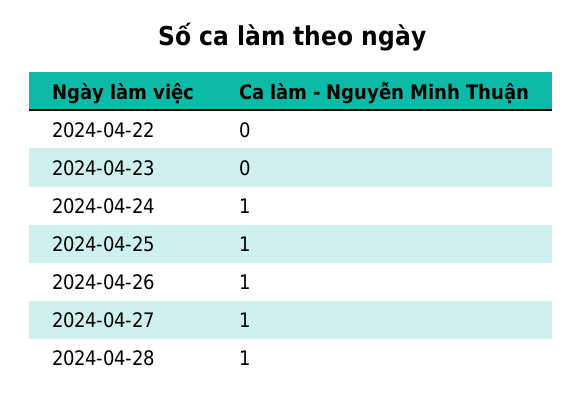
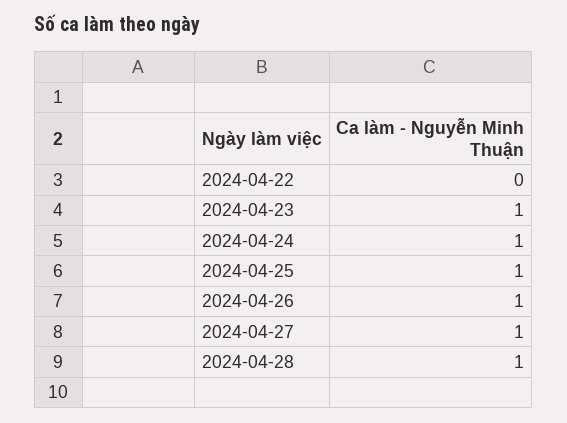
2024-04-23: 0 -> 1

